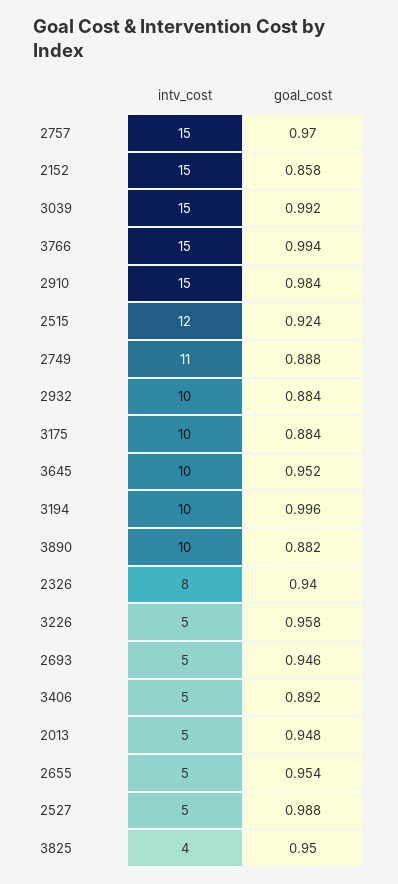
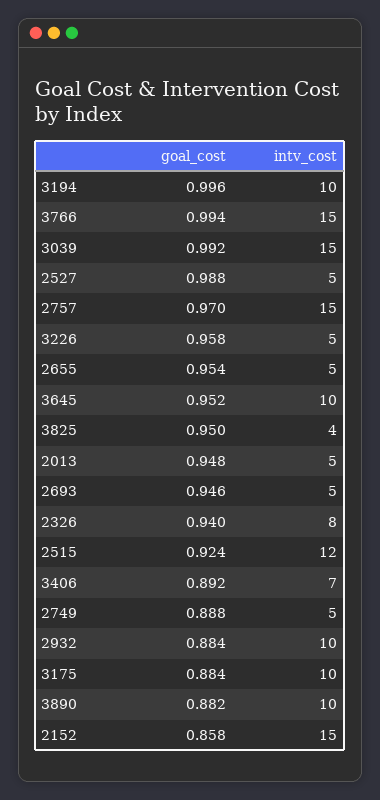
intv_cost, 2910: 15 -> none
goal_cost, 2910: 0.984 -> none
intv_cost, 2749: 11 -> 5
intv_cost, 3406: 5 -> 7

